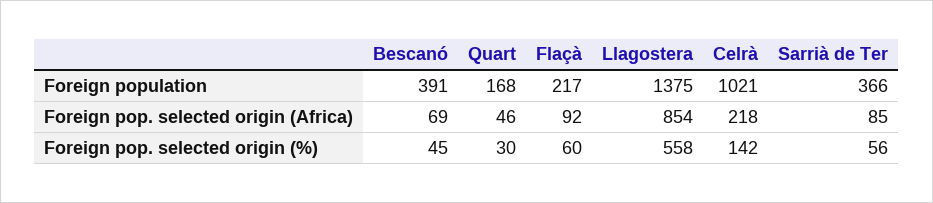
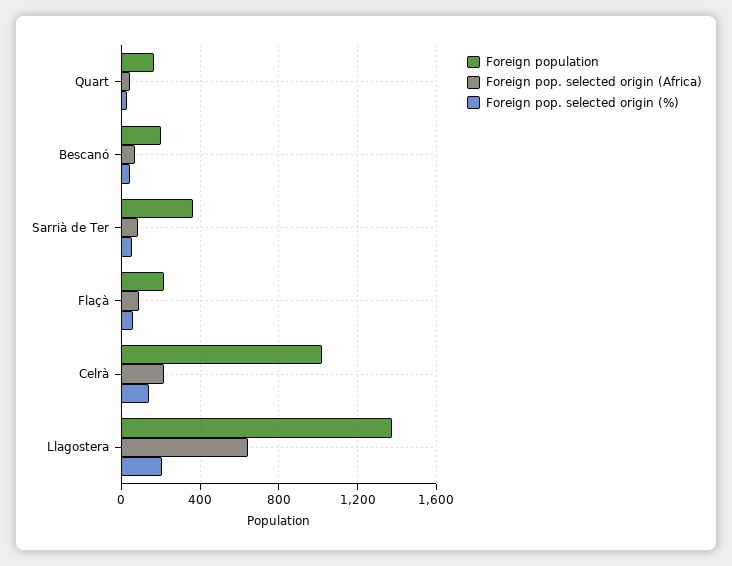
Foreign population, Bescanó: 391 -> 200
Foreign pop. selected origin (Africa), Llagostera: 854 -> 650
Foreign pop. selected origin (%), Llagostera: 558 -> 200

